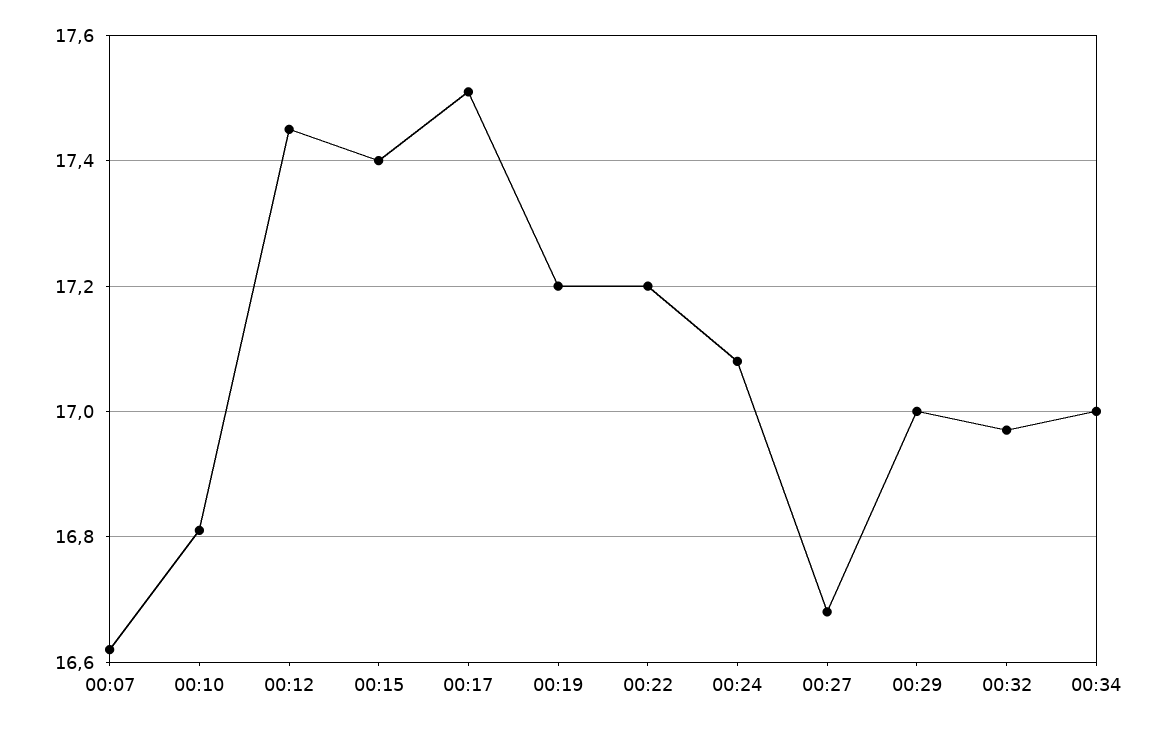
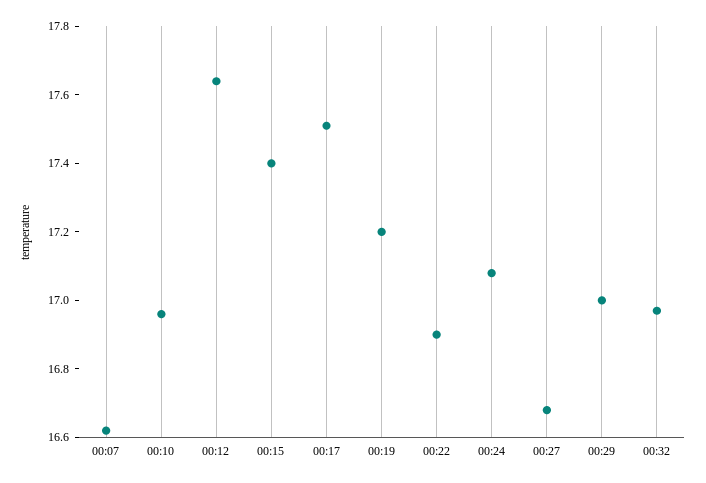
00:10: 16.8 -> 16.95
00:12: 17.45 -> 17.65
00:22: 17.2 -> 16.9
00:34: 17 -> none

